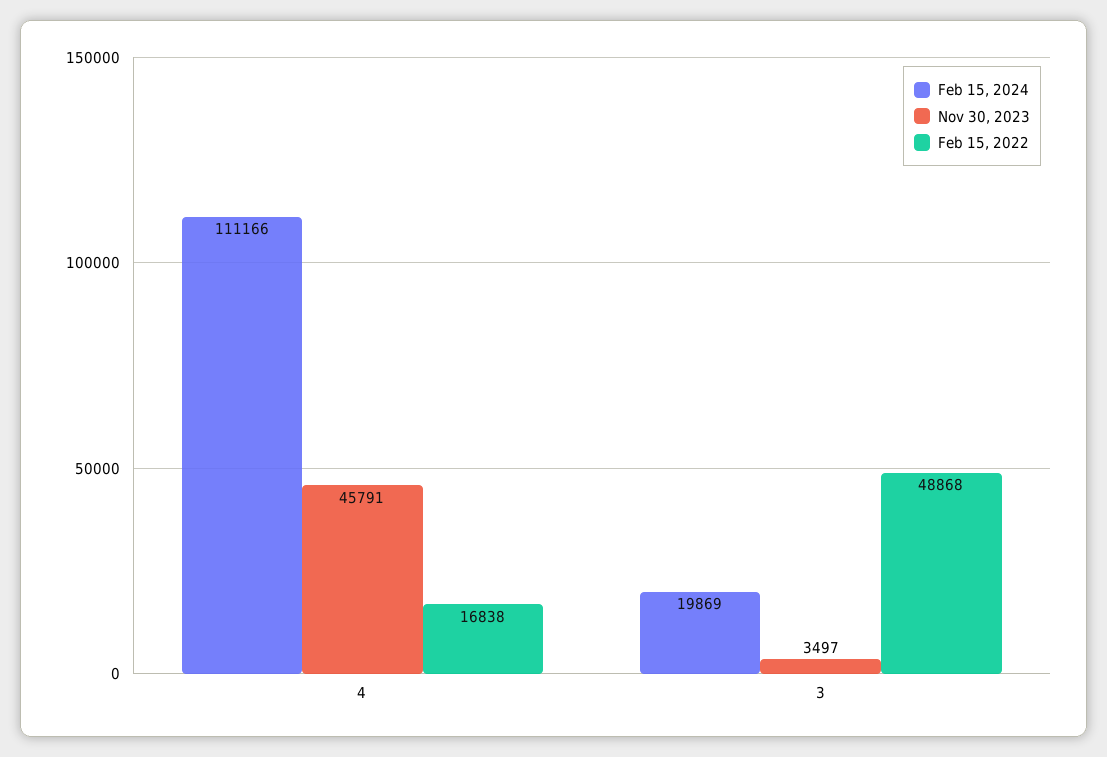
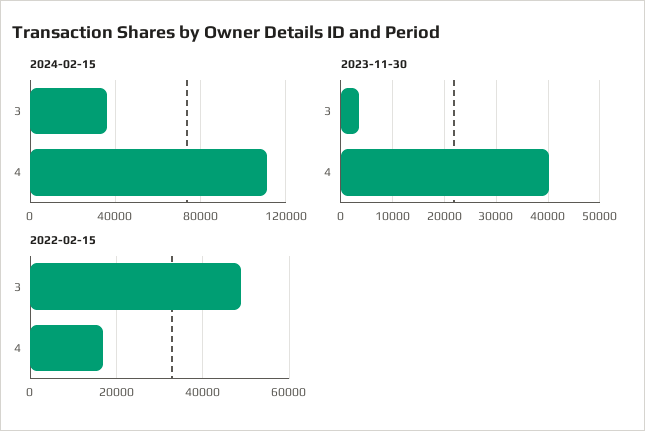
Nov 30, 2023, 4: 45791 -> 40000
Feb 15, 2024, 3: 19869 -> 35000

